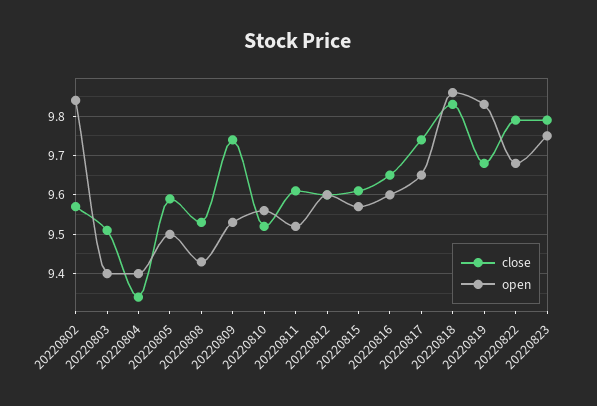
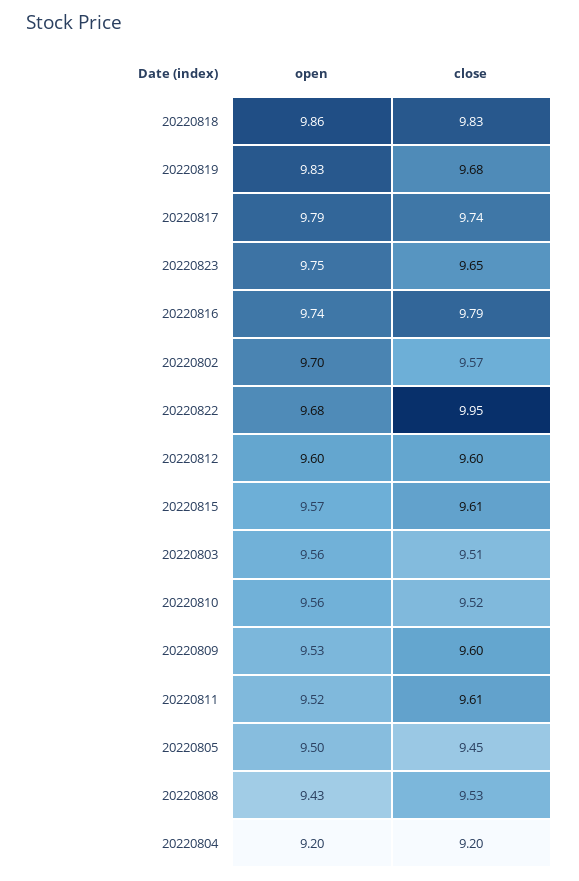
open, 20220802: 9.85 -> 9.7
open, 20220803: 9.4 -> 9.56
close, 20220804: 9.35 -> 9.2
open, 20220804: 9.4 -> 9.2
close, 20220805: 9.6 -> 9.45
close, 20220809: 9.75 -> 9.6
close, 20220816: 9.65 -> 9.79
open, 20220816: 9.6 -> 9.74
open, 20220817: 9.65 -> 9.79
close, 20220822: 9.8 -> 9.95
close, 20220823: 9.8 -> 9.65

